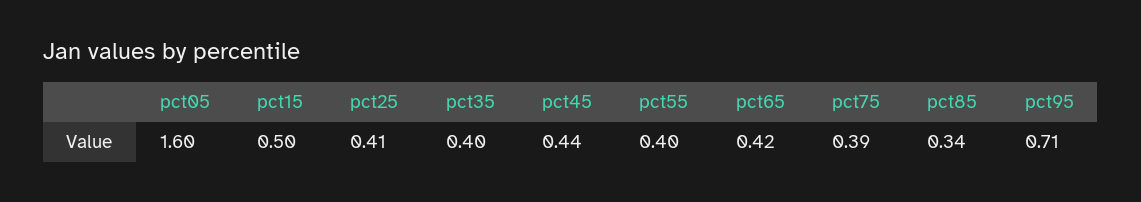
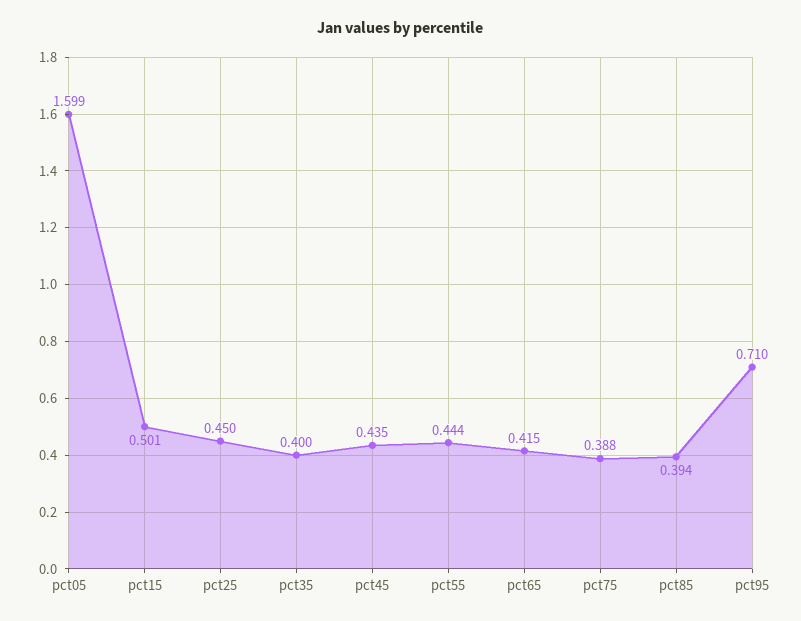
pct25: 0.41 -> 0.45
pct55: 0.4 -> 0.444
pct85: 0.34 -> 0.394

